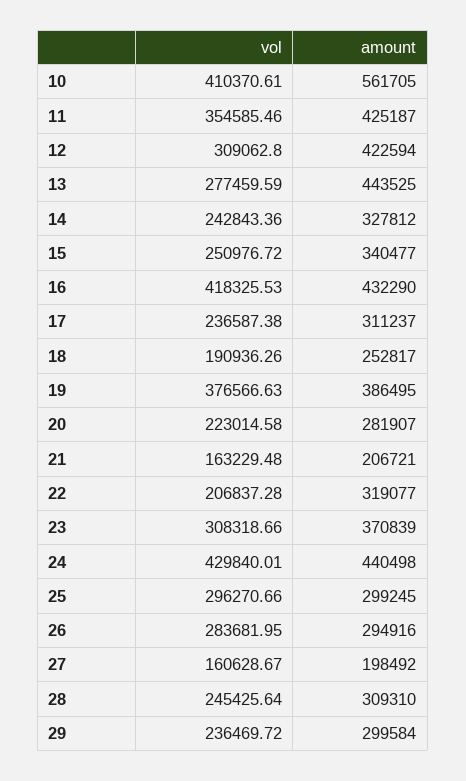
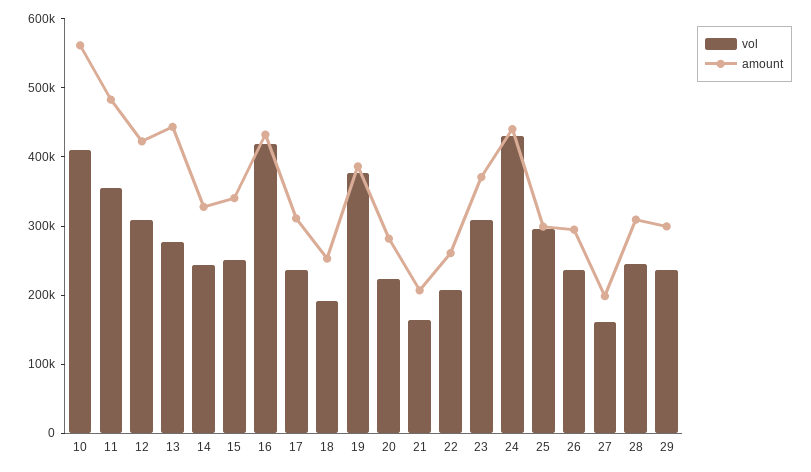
amount, 11: 425187 -> 480000
amount, 22: 319077 -> 260000
vol, 26: 283681.95 -> 240000

